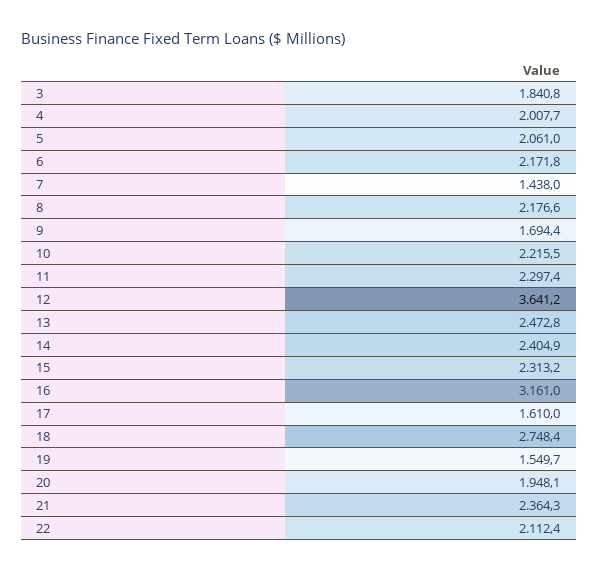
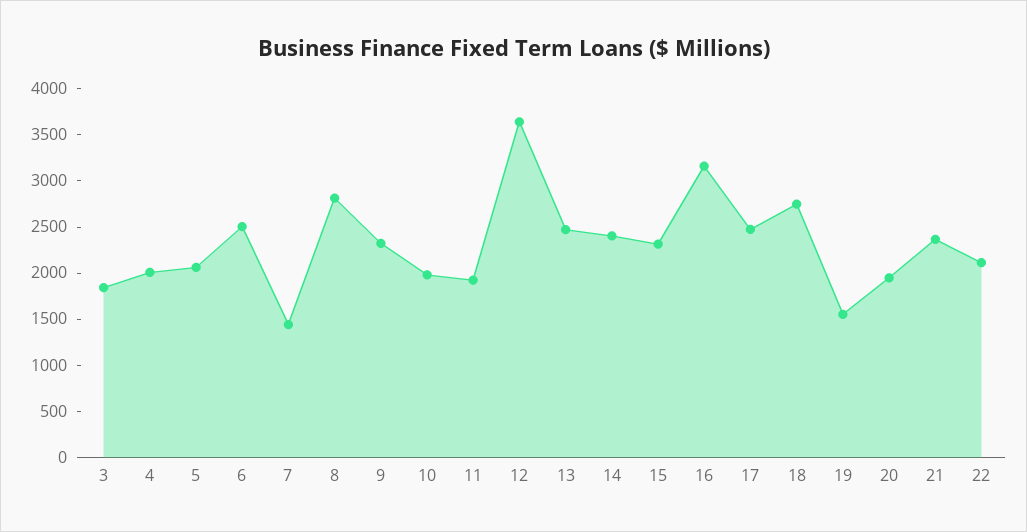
6: 2171.8 -> 2500
8: 2176.6 -> 2800
9: 1694.4 -> 2300
10: 2215.5 -> 2000
11: 2297.4 -> 1900
17: 1610 -> 2500

